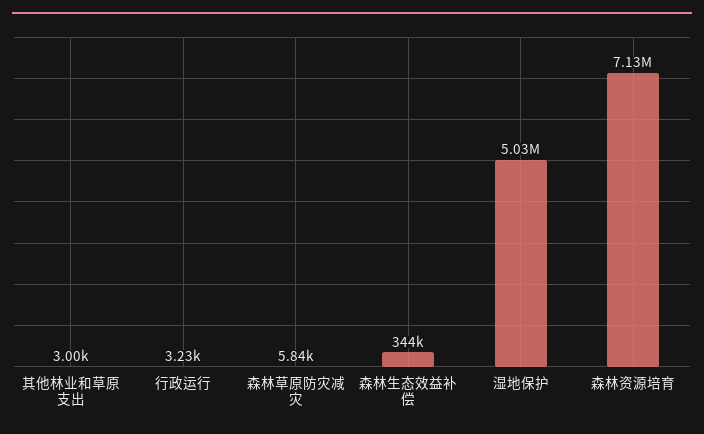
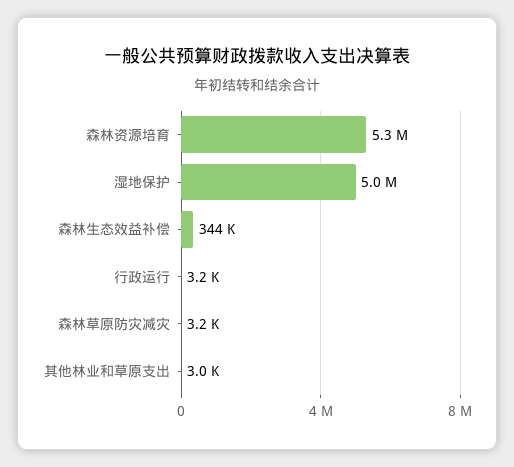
森林草原防灾减灾: 5840 -> 3200
森林资源培育: 7130000 -> 5300000

